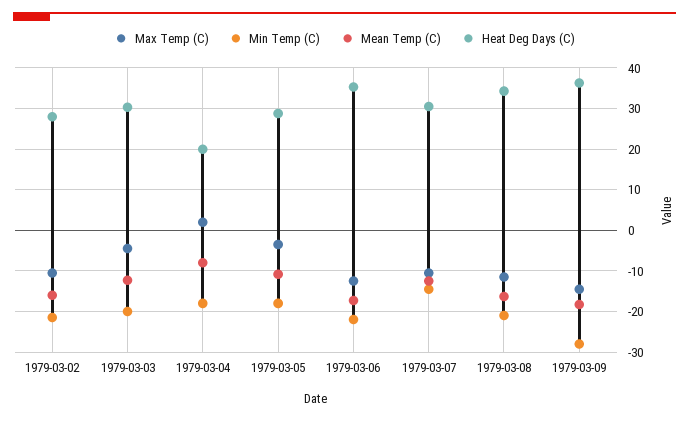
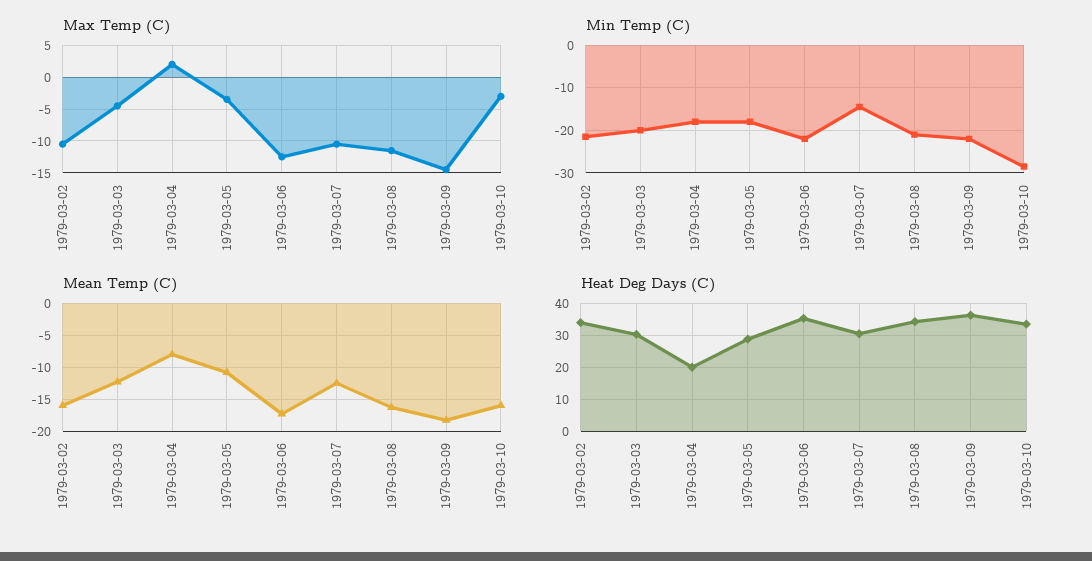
Heat Deg Days (C), 1979-03-02: 28 -> 34
Min Temp (C), 1979-03-09: -28 -> -22
Max Temp (C), 1979-03-10: none -> -3
Min Temp (C), 1979-03-10: none -> -28
Mean Temp (C), 1979-03-10: none -> -16
Heat Deg Days (C), 1979-03-10: none -> 34

